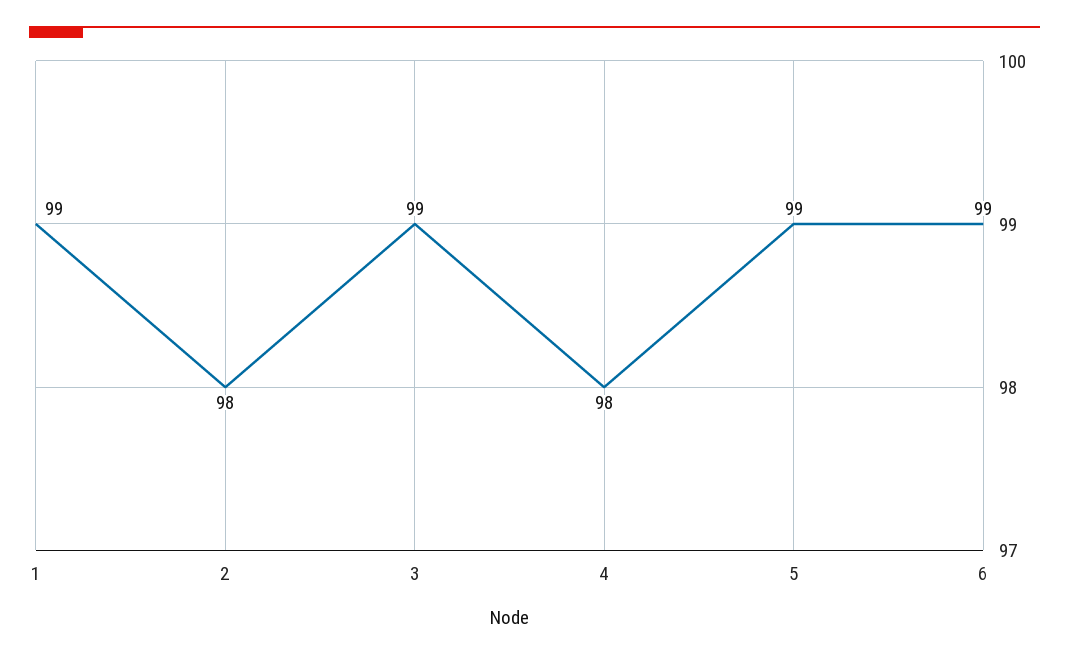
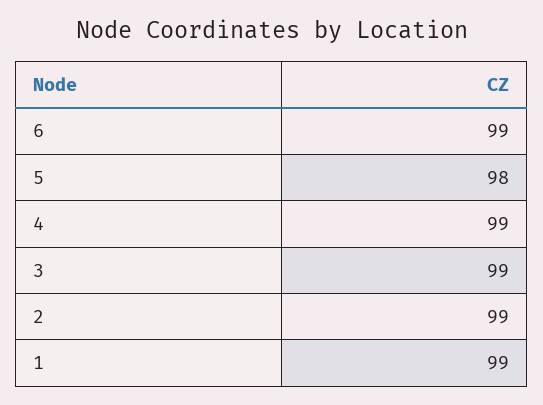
2: 98 -> 99
4: 98 -> 99
5: 99 -> 98

